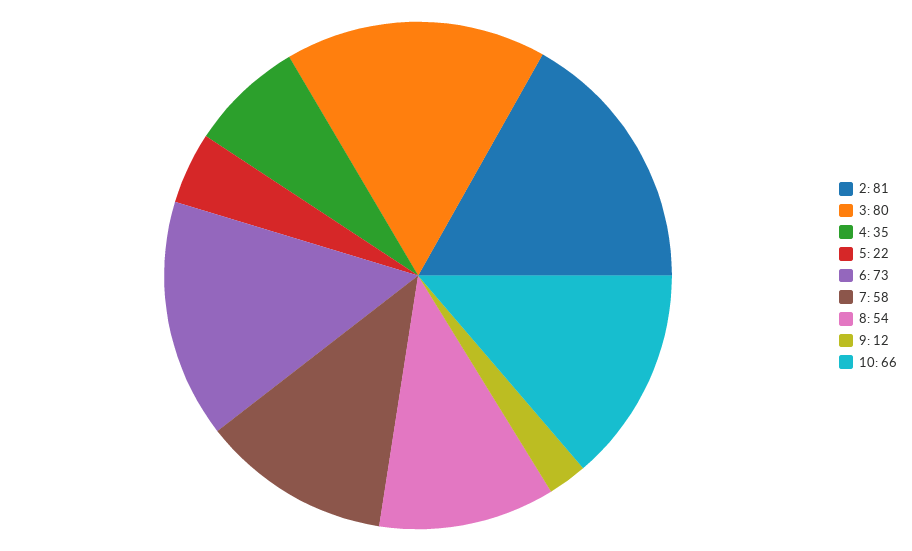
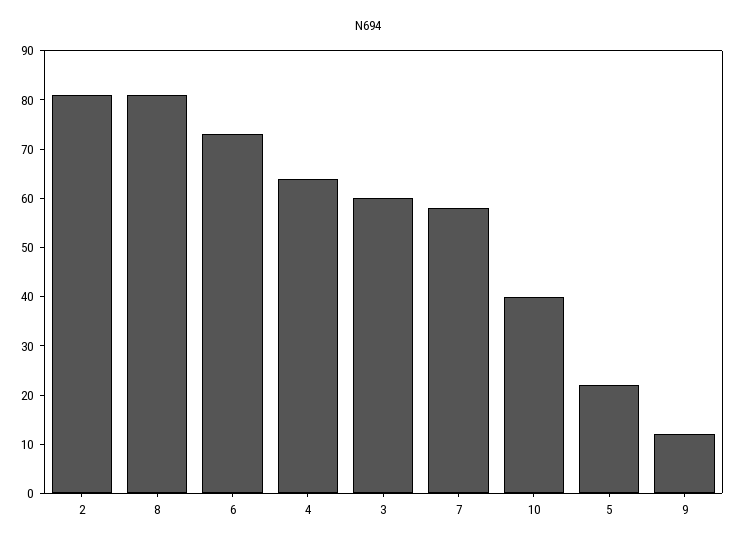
3: 80 -> 60
4: 35 -> 65
8: 54 -> 80
10: 66 -> 40

